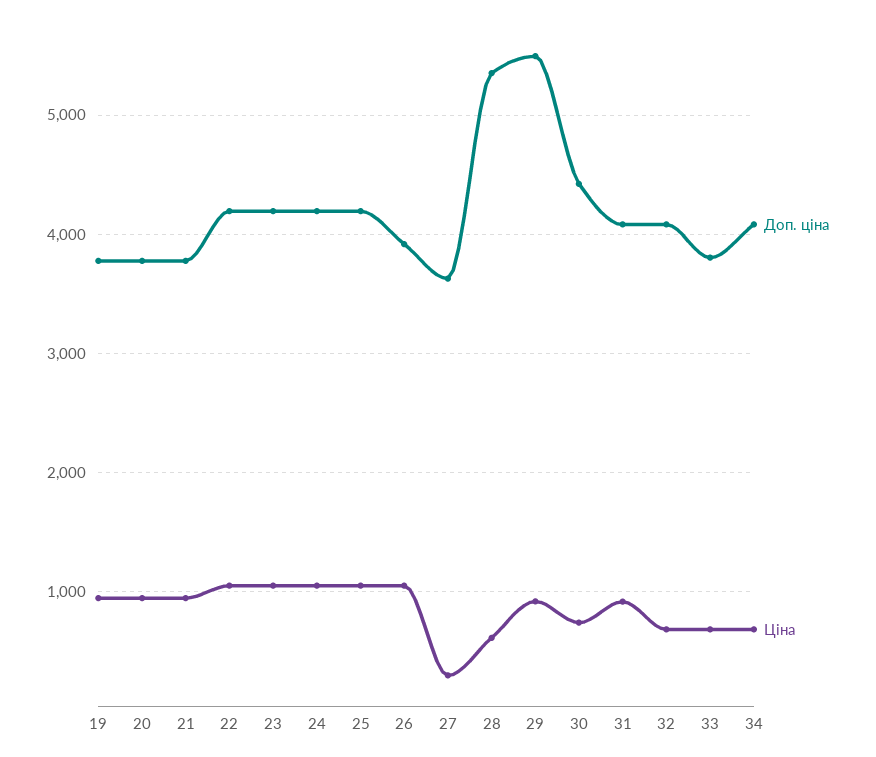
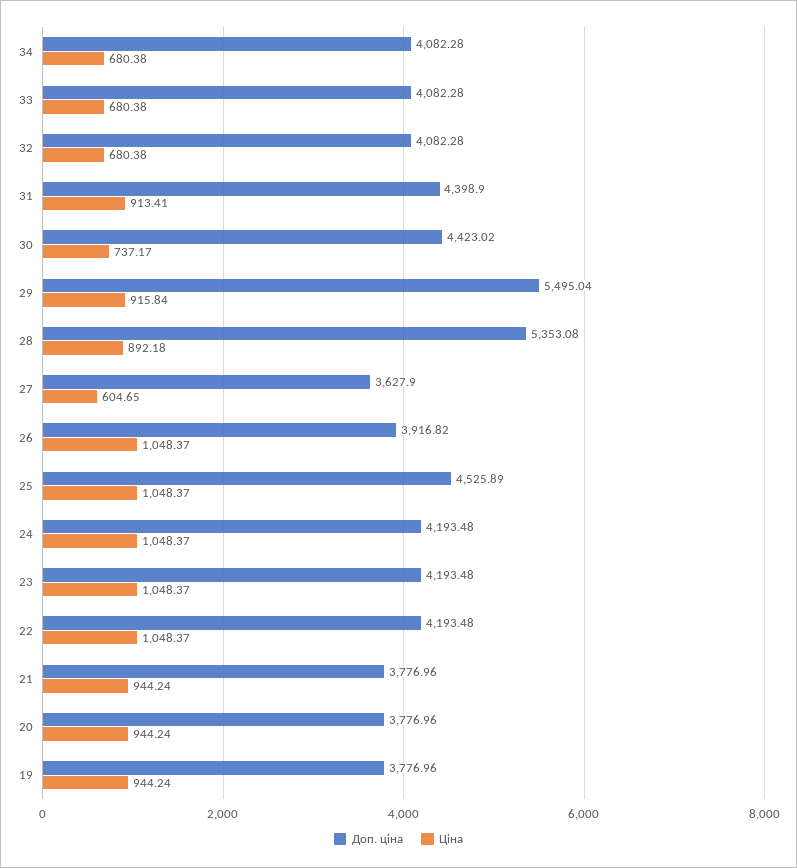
Доп. ціна, 25: 4200 -> 4525.89
Ціна, 27: 300 -> 604.65
Ціна, 28: 600 -> 892.18
Доп. ціна, 31: 4100 -> 4398.9
Доп. ціна, 33: 3800 -> 4082.28

